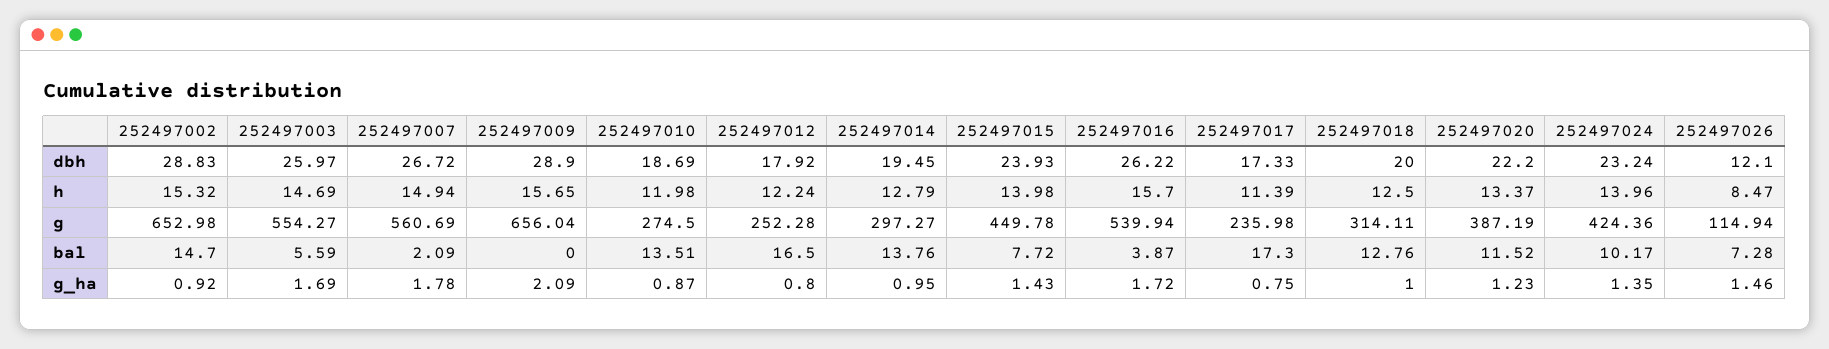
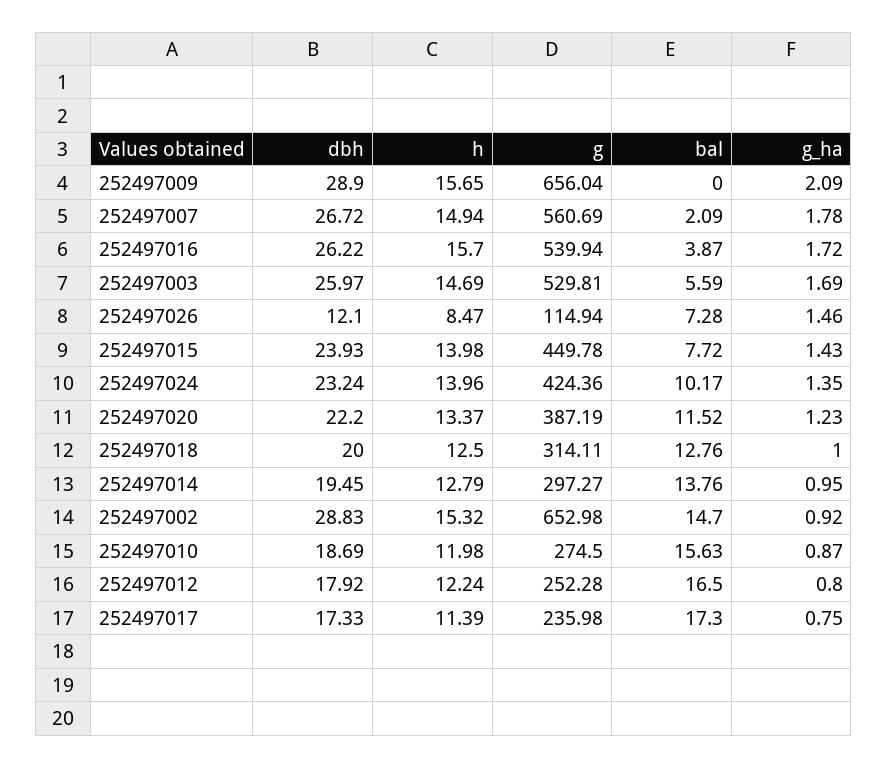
252497003, g: 554.27 -> 529.81
252497010, bal: 13.51 -> 15.63

